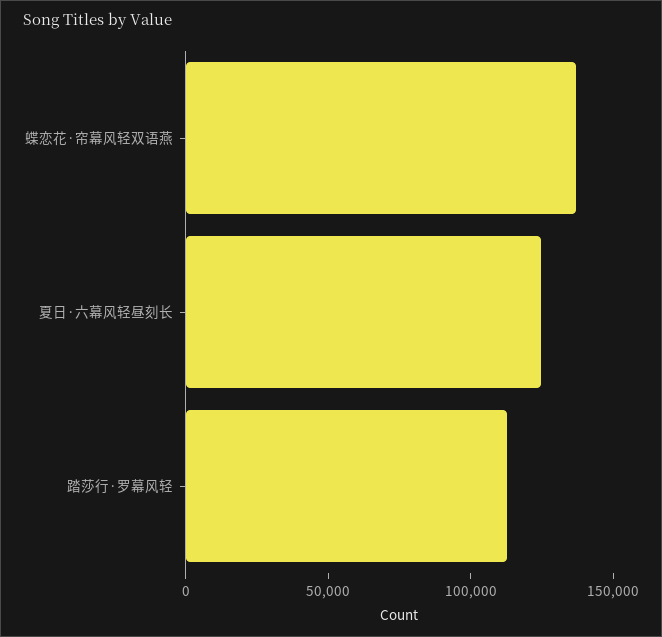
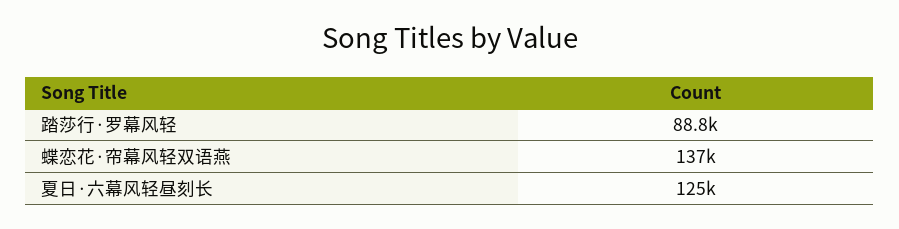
踏莎行·罗幕风轻: 110000 -> 88800

